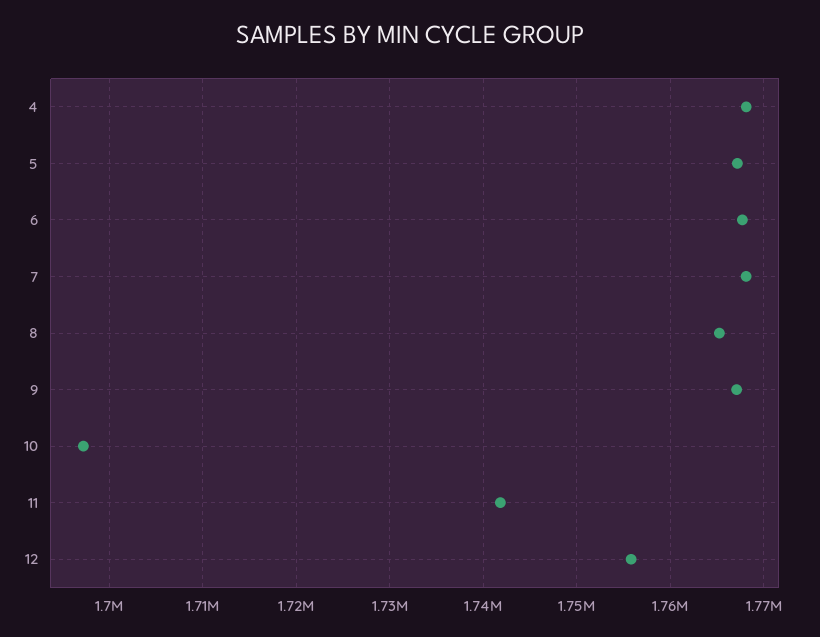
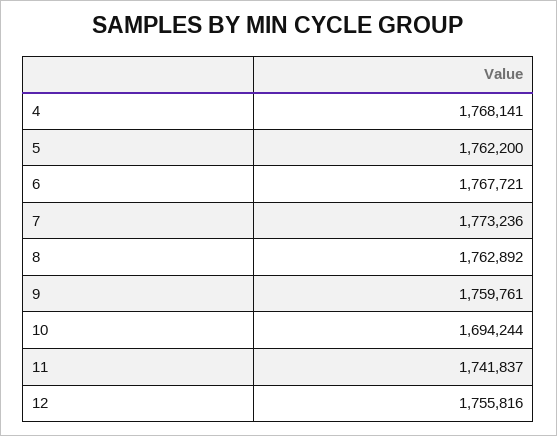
5: 1767000 -> 1762200
7: 1768000 -> 1773236
8: 1765000 -> 1762892
9: 1767000 -> 1759761
10: 1697000 -> 1694244

